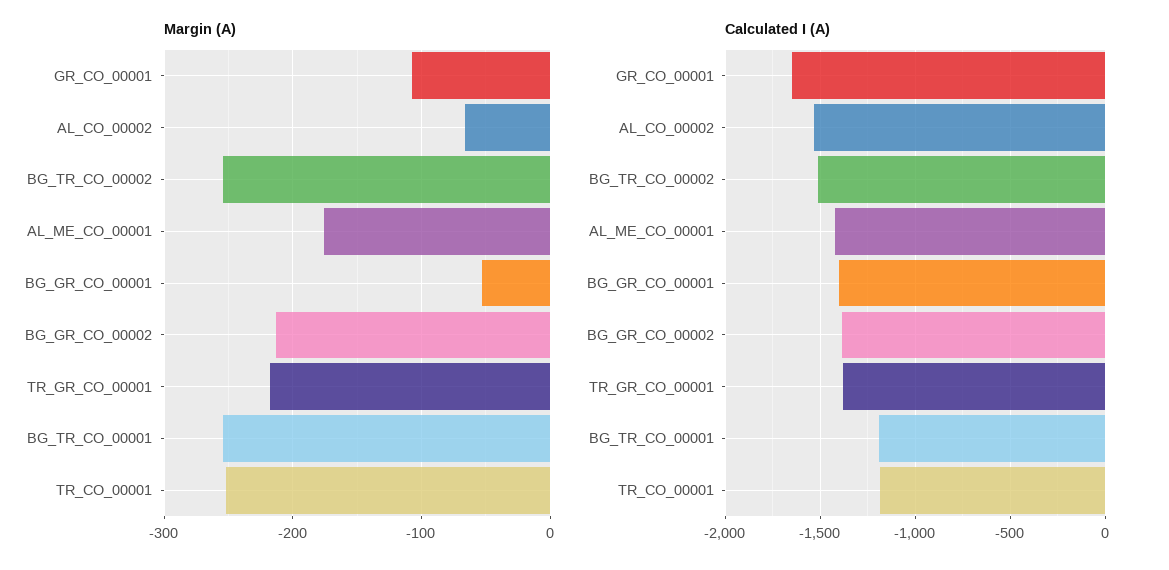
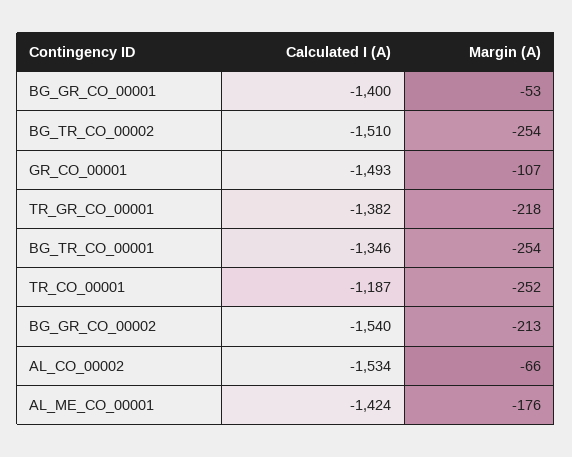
Calculated I (A), GR_CO_00001: -1650 -> -1493
Calculated I (A), BG_GR_CO_00002: -1400 -> -1540
Calculated I (A), BG_TR_CO_00001: -1200 -> -1346

